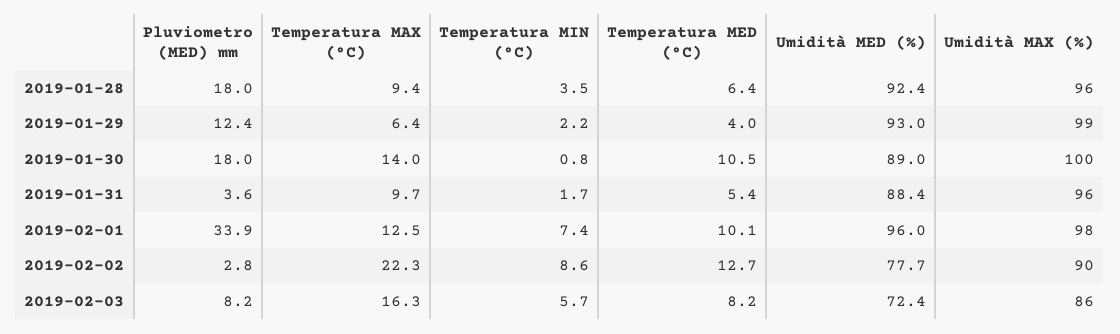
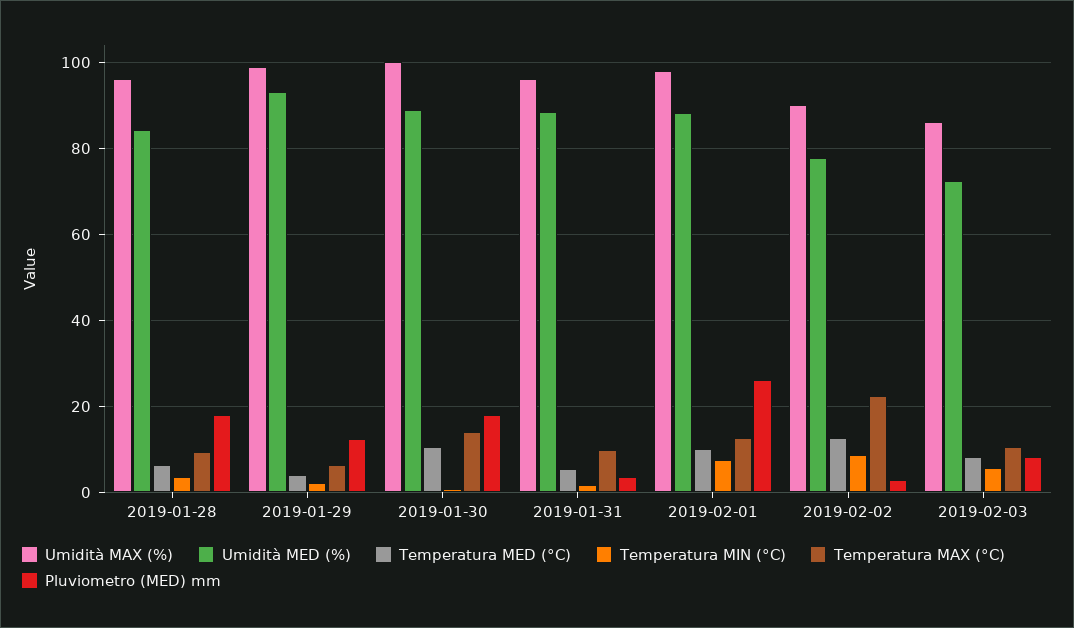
Umidità MED (%), 2019-01-28: 92.4 -> 84
Pluviometro (MED) mm, 2019-02-01: 33.9 -> 26
Umidità MED (%), 2019-02-01: 96 -> 88
Temperatura MAX (°C), 2019-02-03: 16.3 -> 10

